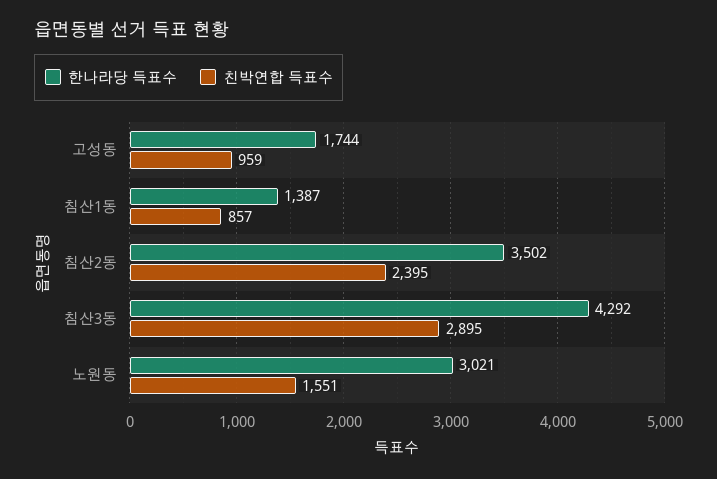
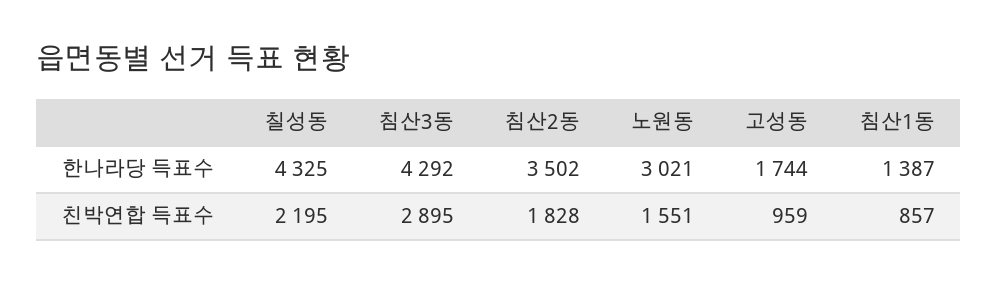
친박연합 득표수, 침산2동: 2395 -> 1828
한나라당 득표수, 칠성동: none -> 4325
친박연합 득표수, 칠성동: none -> 2195

